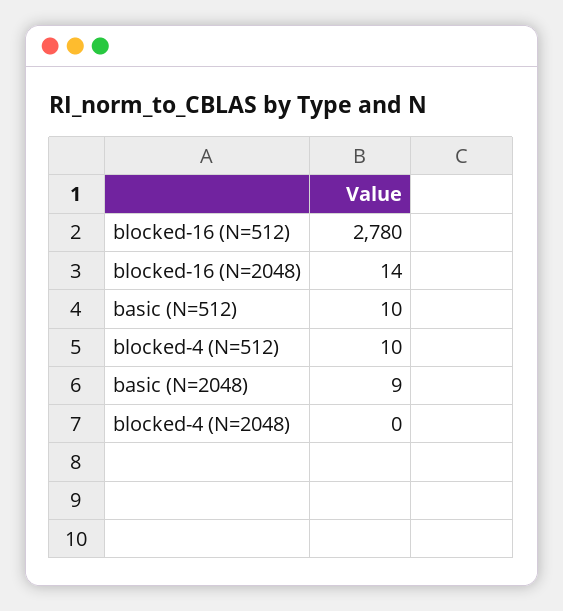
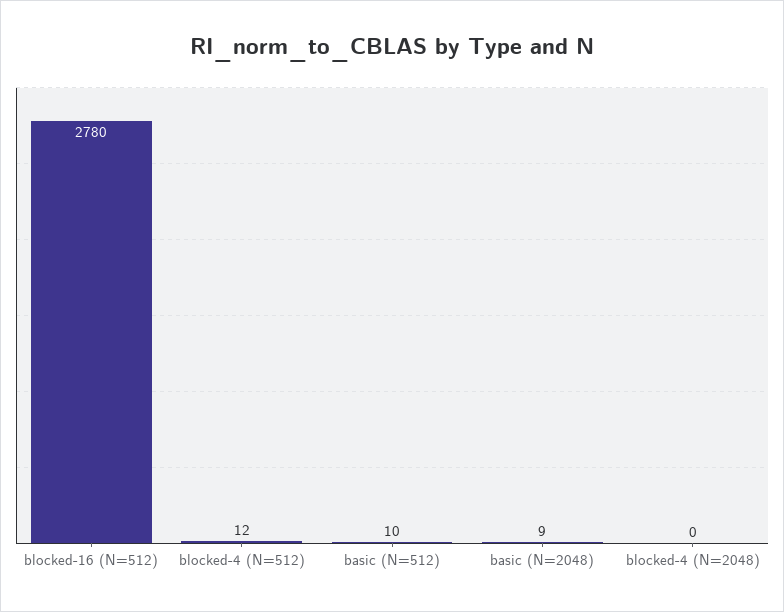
blocked-16 (N=2048): 14 -> none
blocked-4 (N=512): 10 -> 12

